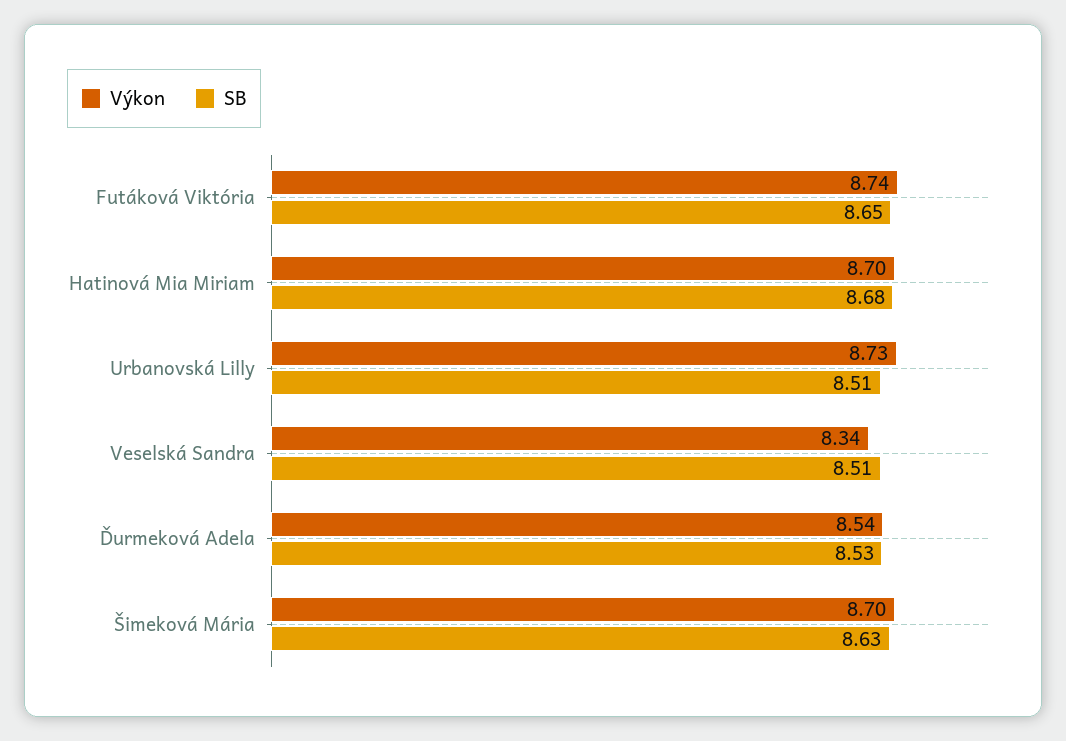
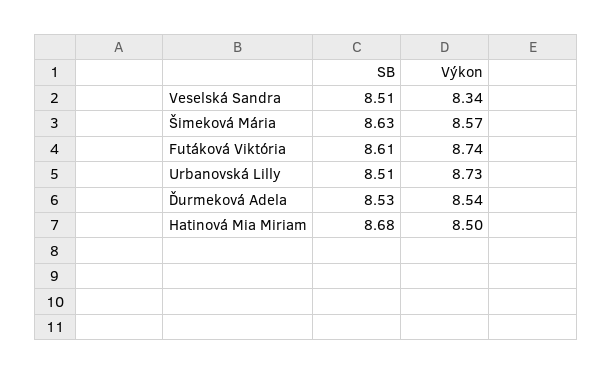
SB, Futáková Viktória: 8.65 -> 8.61
Výkon, Hatinová Mia Miriam: 8.7 -> 8.5
Výkon, Šimeková Mária: 8.7 -> 8.57

